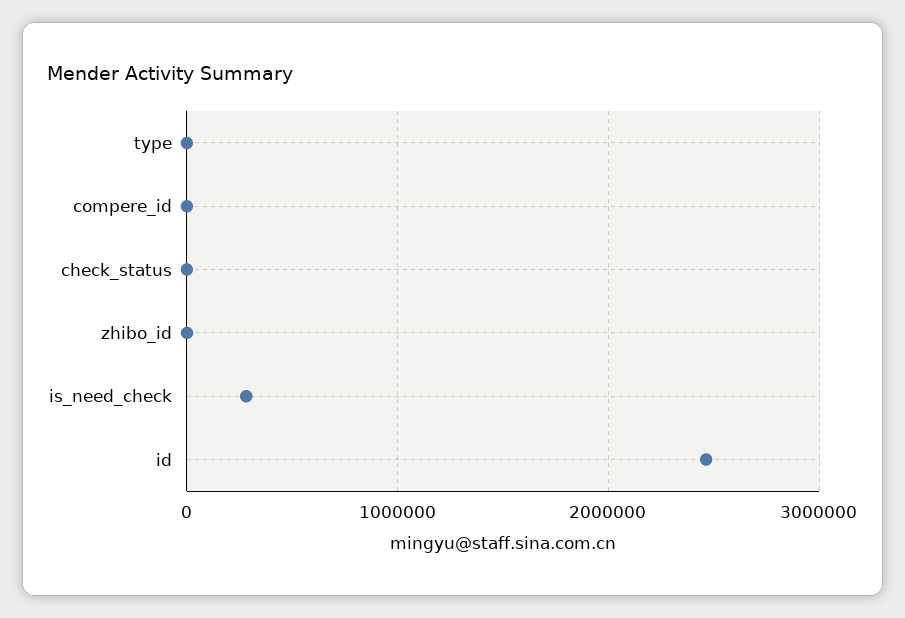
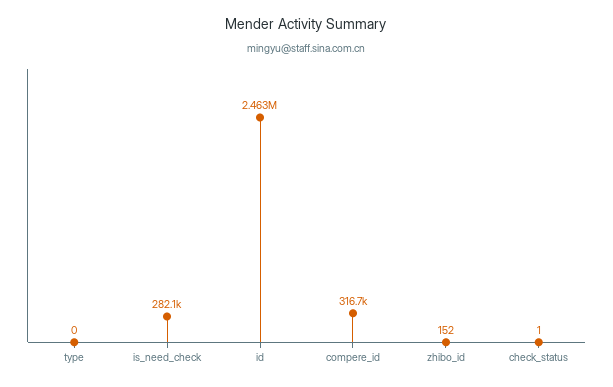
compere_id: 0 -> 316700

